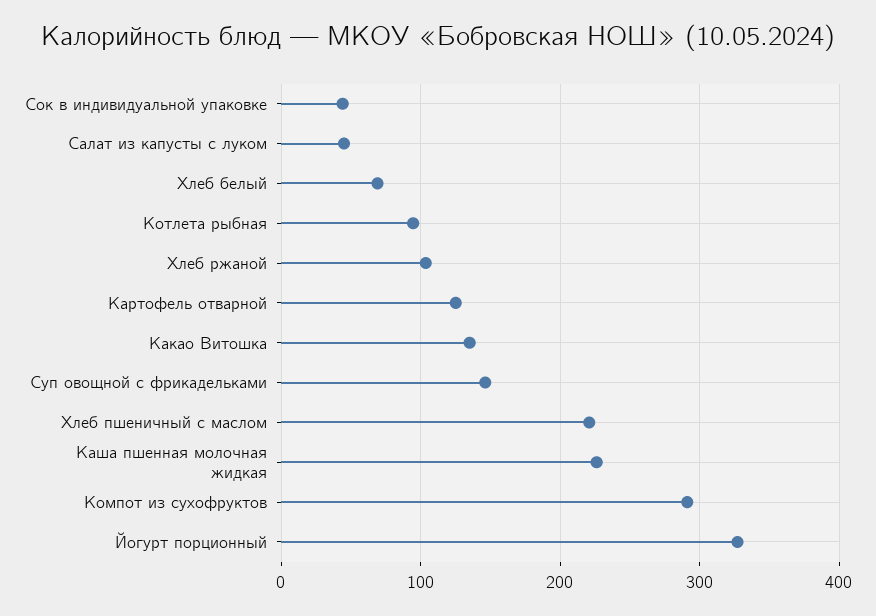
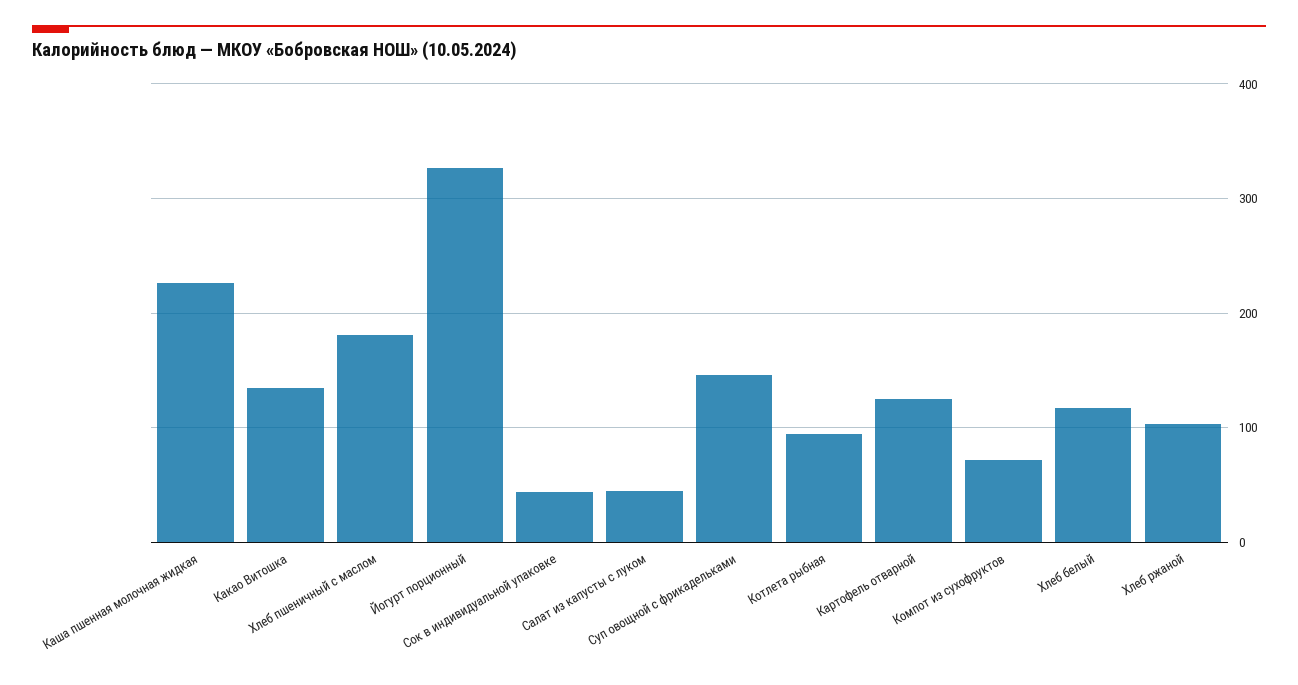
Хлеб белый: 70 -> 120
Хлеб пшеничный с маслом: 220 -> 180
Компот из сухофруктов: 290 -> 70

